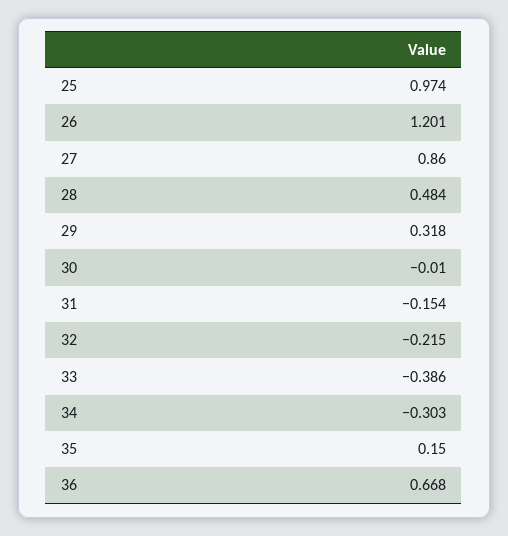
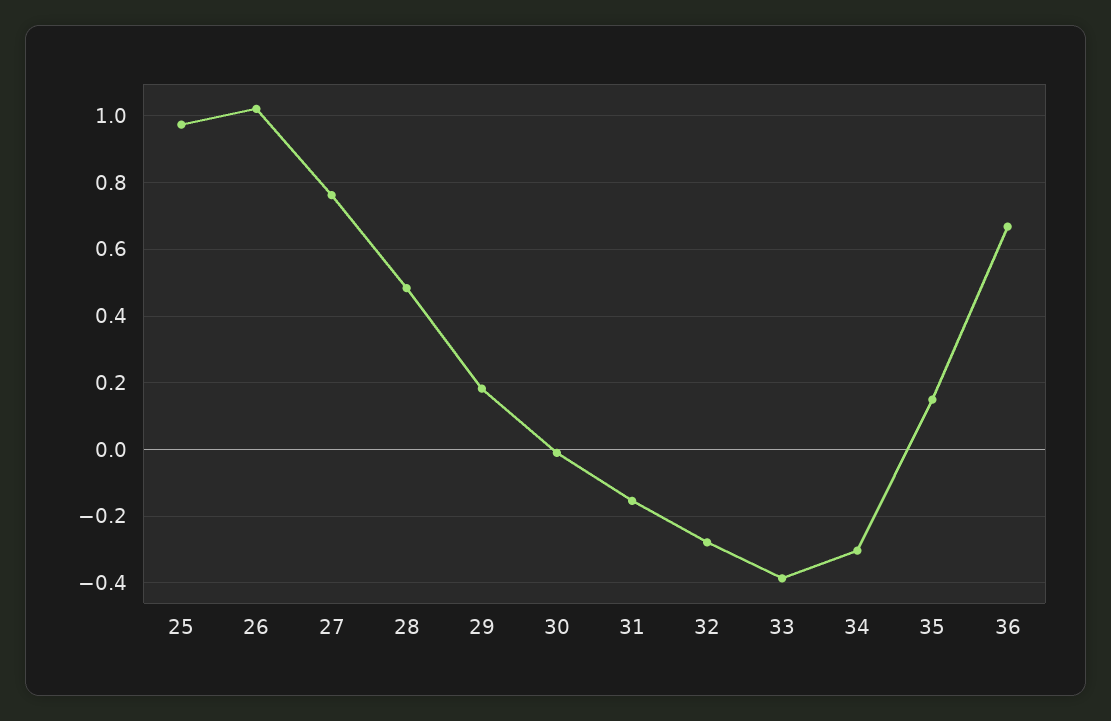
26: 1.201 -> 1.02
27: 0.86 -> 0.76
29: 0.318 -> 0.18
32: -0.215 -> -0.28

